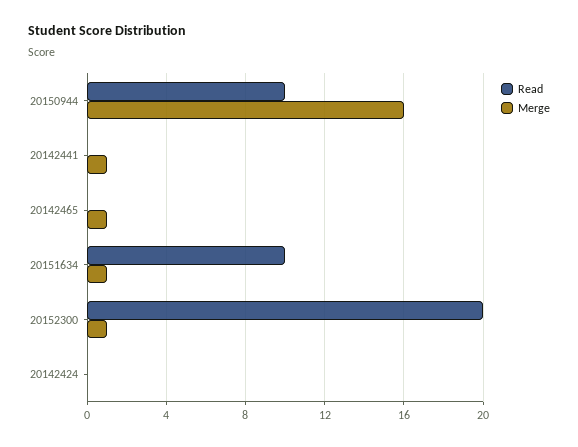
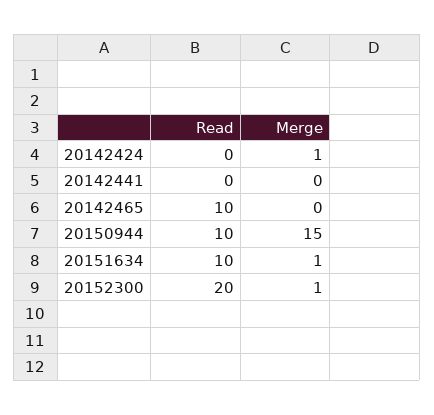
Merge, 20150944: 16 -> 15
Merge, 20142441: 1 -> 0
Read, 20142465: 0 -> 10
Merge, 20142465: 1 -> 0
Merge, 20142424: 0 -> 1

